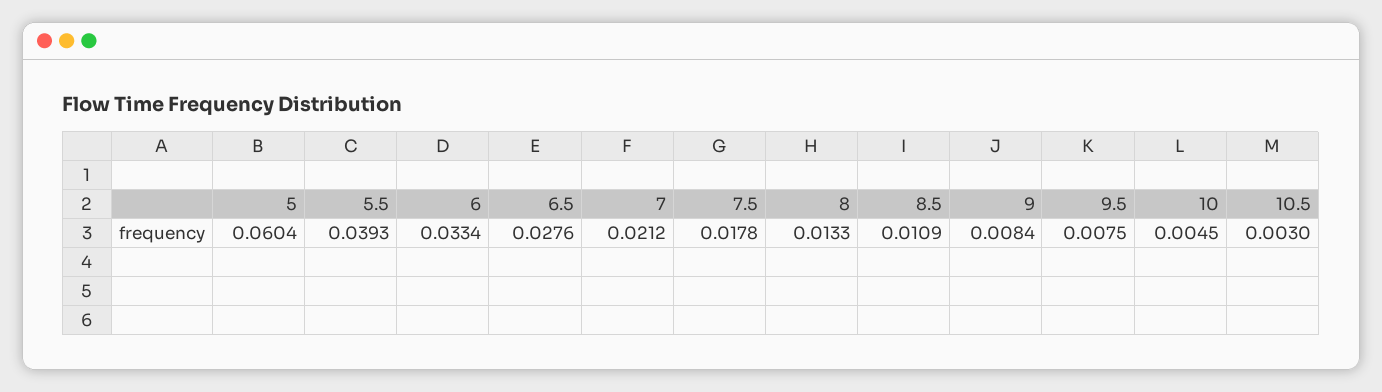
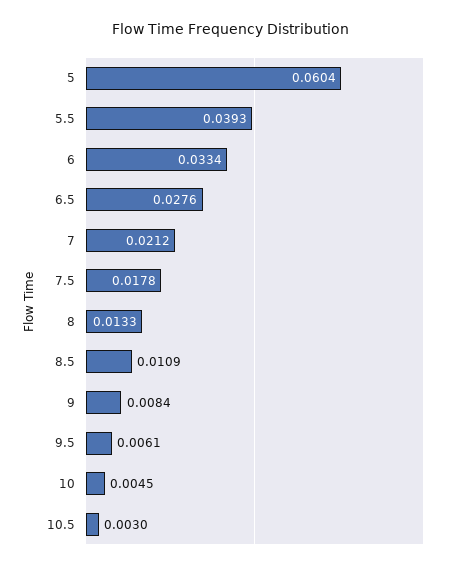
9.5: 0.0075 -> 0.0061

